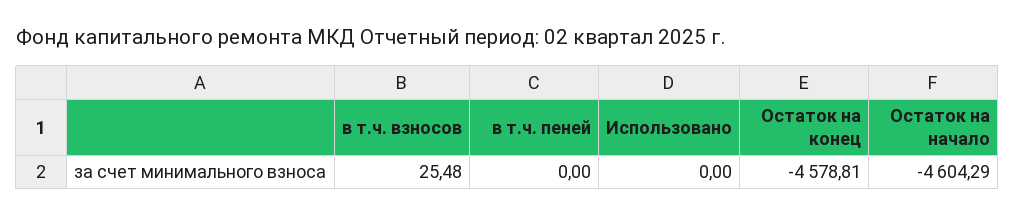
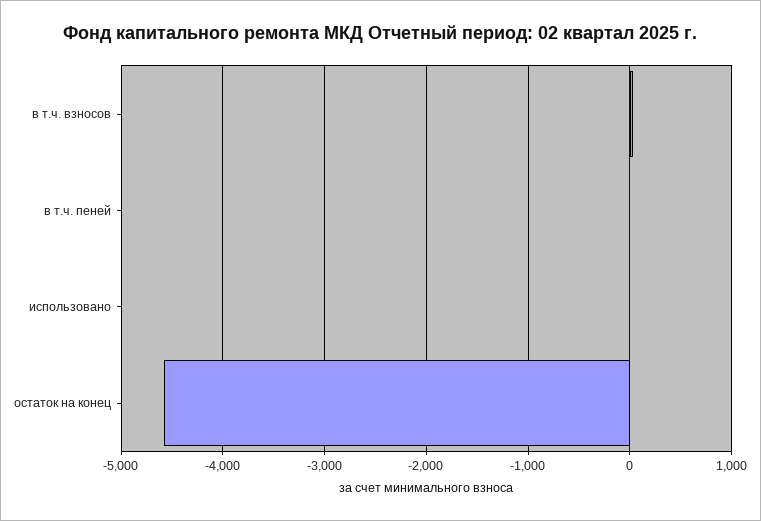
Остаток на начало: -4604.29 -> none

